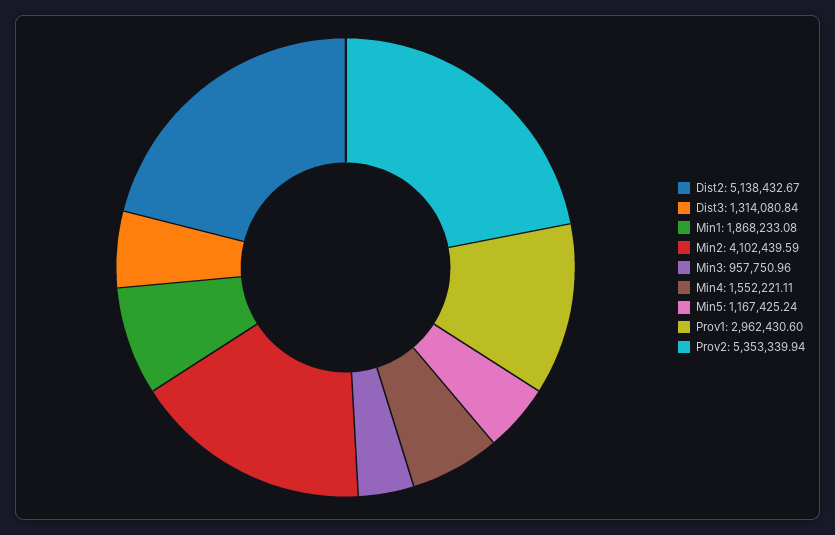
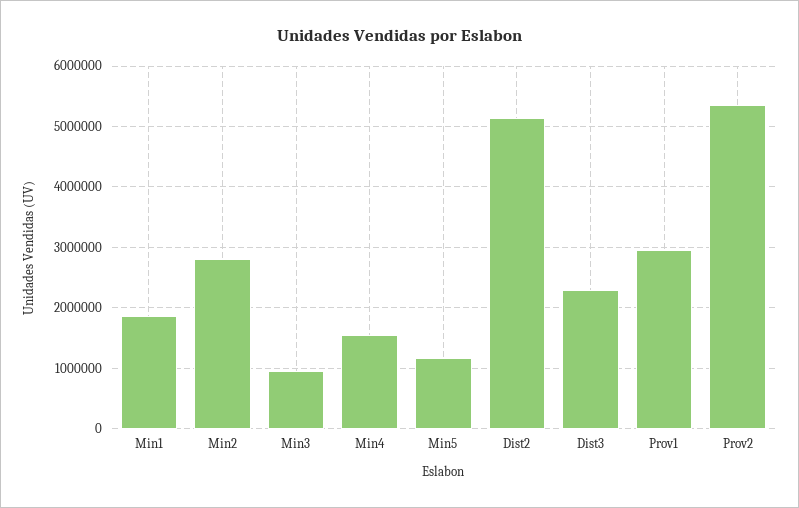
Dist3: 1314080.84 -> 2300000
Min2: 4102439.59 -> 2800000

